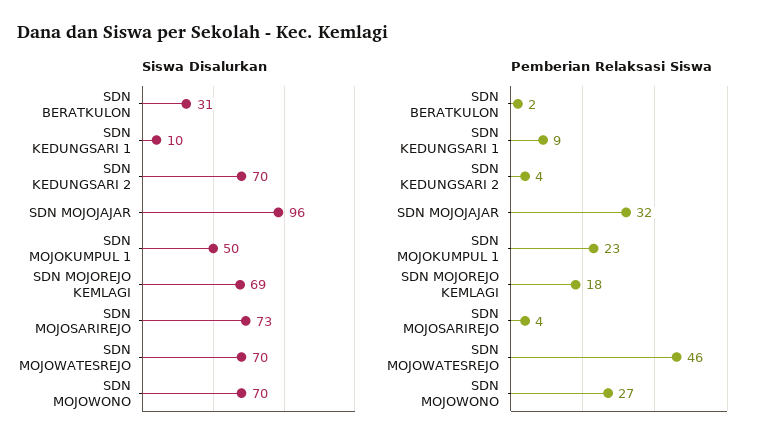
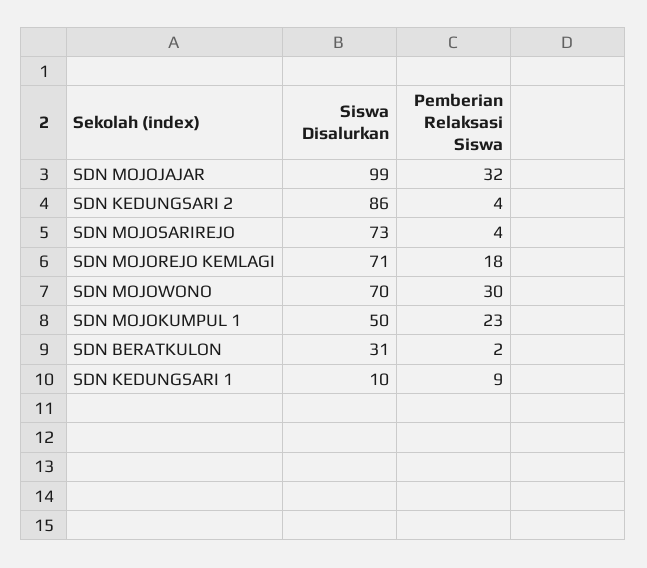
Siswa Disalurkan, SDN KEDUNGSARI 2: 70 -> 86
Siswa Disalurkan, SDN MOJOJAJAR: 96 -> 99
Siswa Disalurkan, SDN MOJOREJO KEMLAGI: 69 -> 71
Siswa Disalurkan, SDN MOJOWATESREJO: 70 -> none
Pemberian Relaksasi Siswa, SDN MOJOWATESREJO: 46 -> none
Pemberian Relaksasi Siswa, SDN MOJOWONO: 27 -> 30

